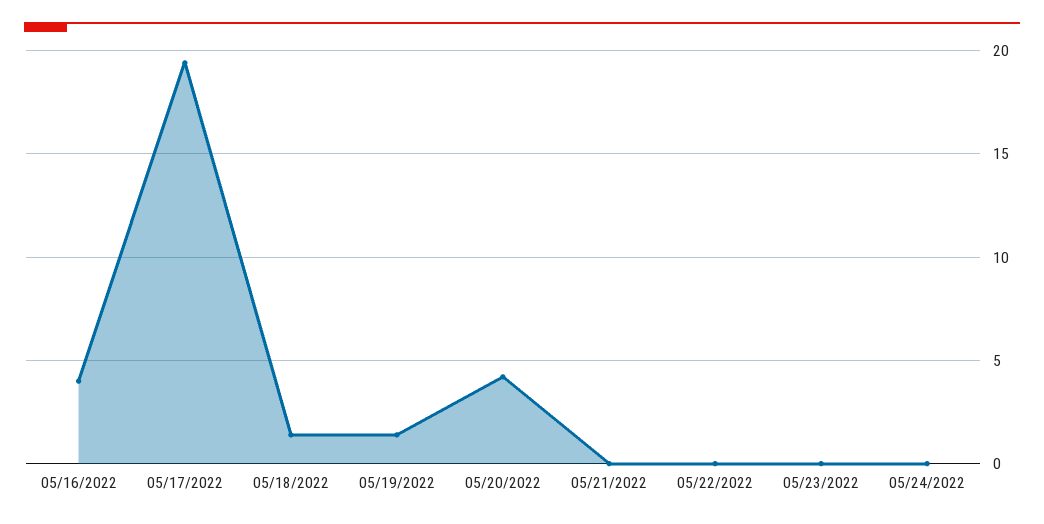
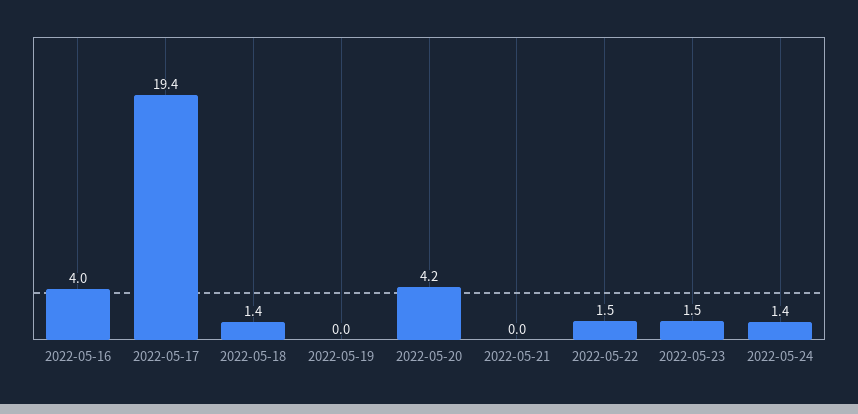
05/19/2022: 1.5 -> 0
05/22/2022: 0 -> 1.5
05/23/2022: 0 -> 1.5
05/24/2022: 0 -> 1.4

